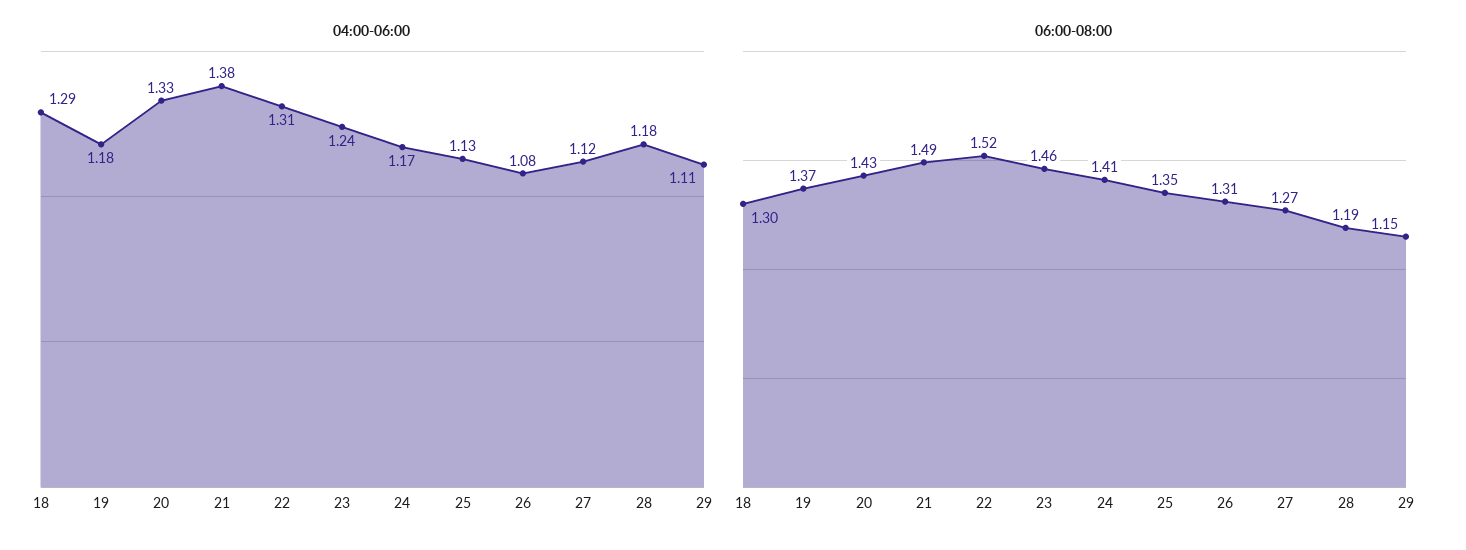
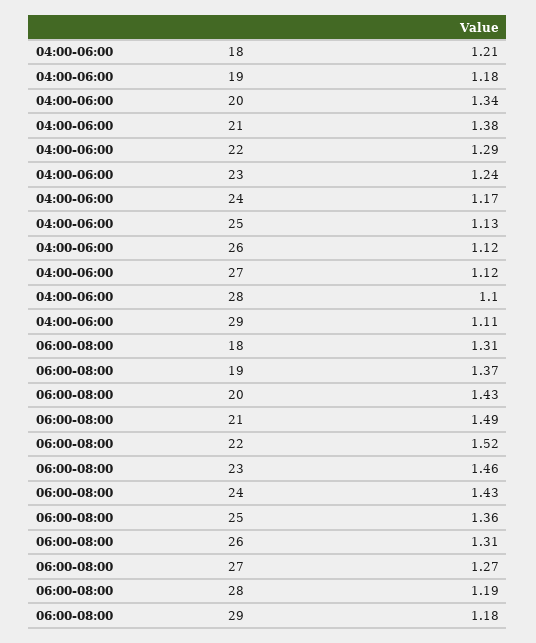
04:00-06:00, 18: 1.29 -> 1.21
04:00-06:00, 20: 1.33 -> 1.34
04:00-06:00, 22: 1.31 -> 1.29
04:00-06:00, 26: 1.08 -> 1.12
04:00-06:00, 28: 1.18 -> 1.1
06:00-08:00, 18: 1.3 -> 1.31
06:00-08:00, 24: 1.41 -> 1.43
06:00-08:00, 25: 1.35 -> 1.36
06:00-08:00, 29: 1.15 -> 1.18

